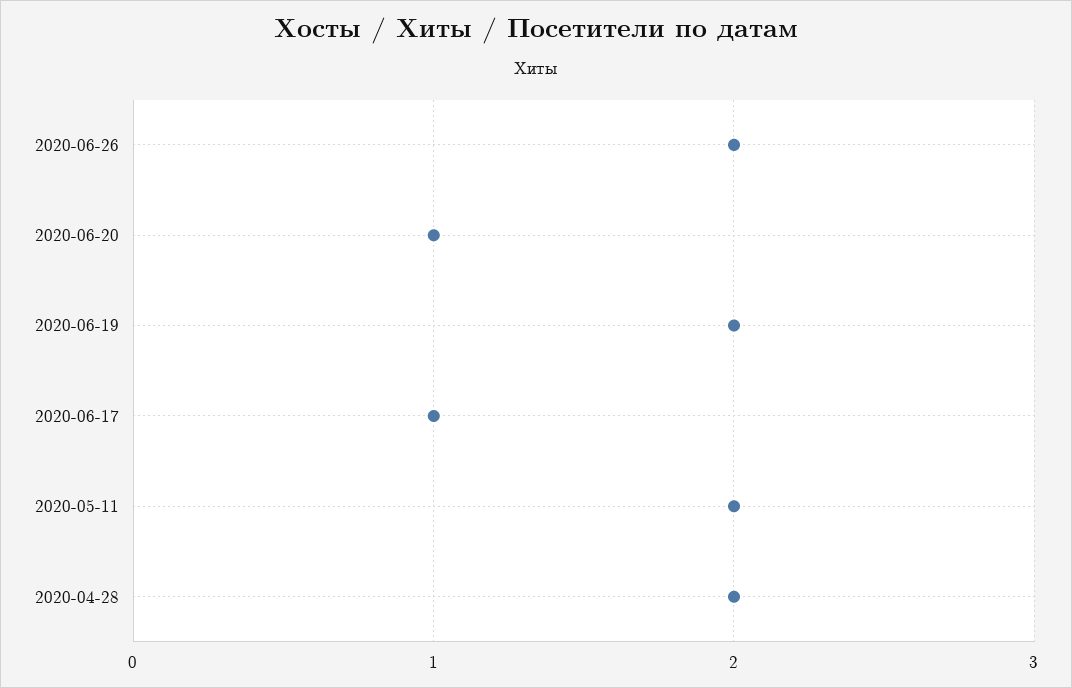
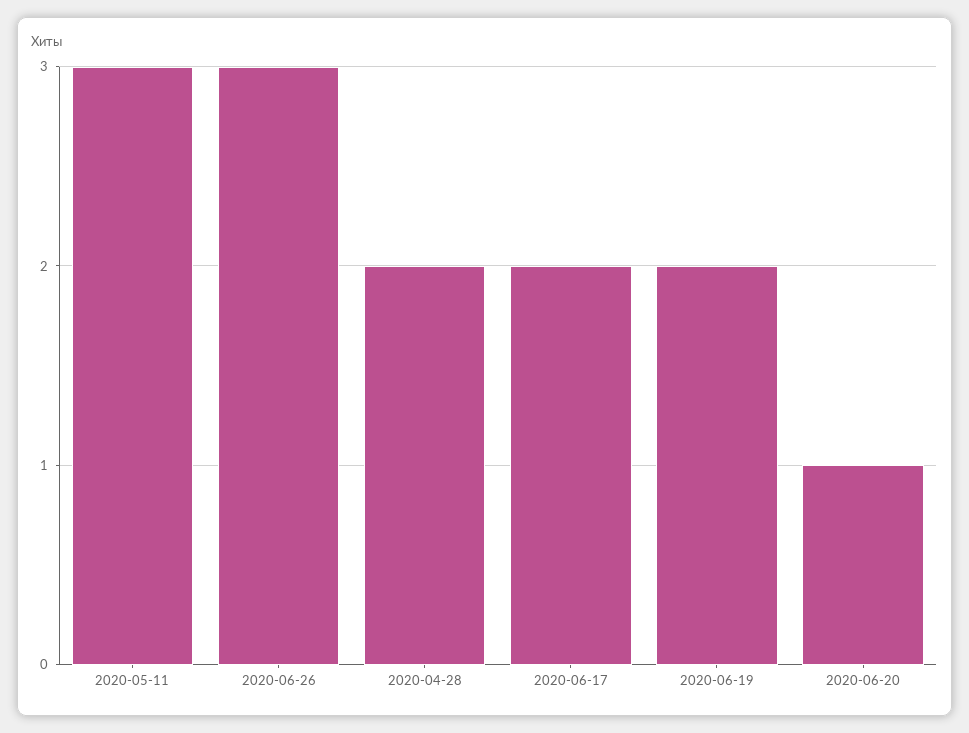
2020-06-26: 2 -> 3
2020-06-17: 1 -> 2
2020-05-11: 2 -> 3

